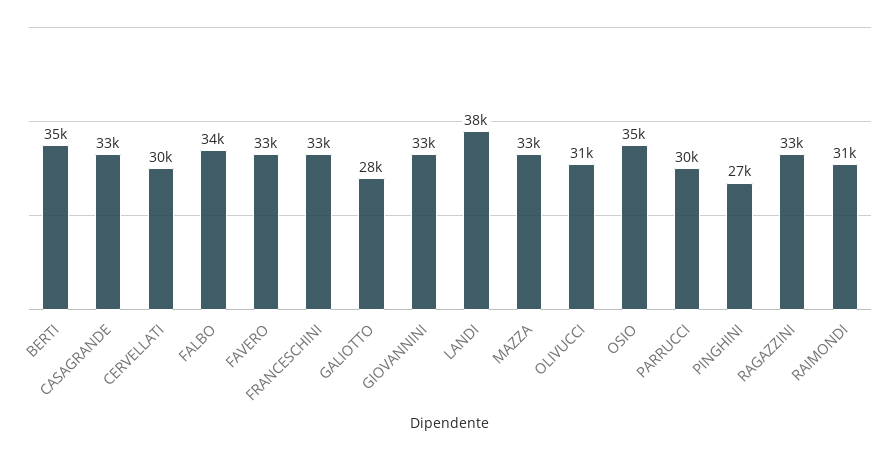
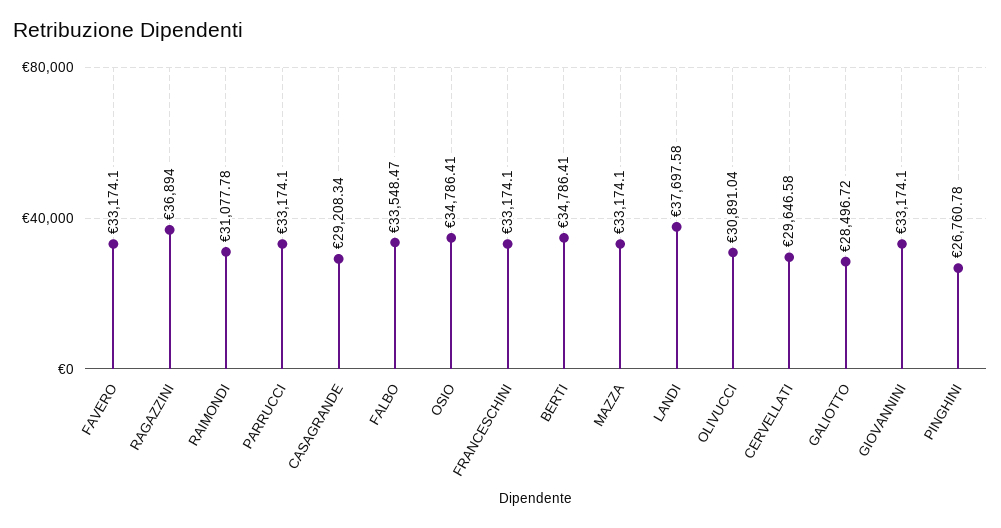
CASAGRANDE: 33000 -> 29208.34
PARRUCCI: 30000 -> 33174.1
RAGAZZINI: 33000 -> 36894

